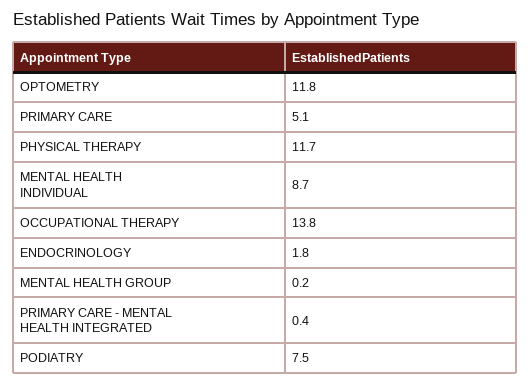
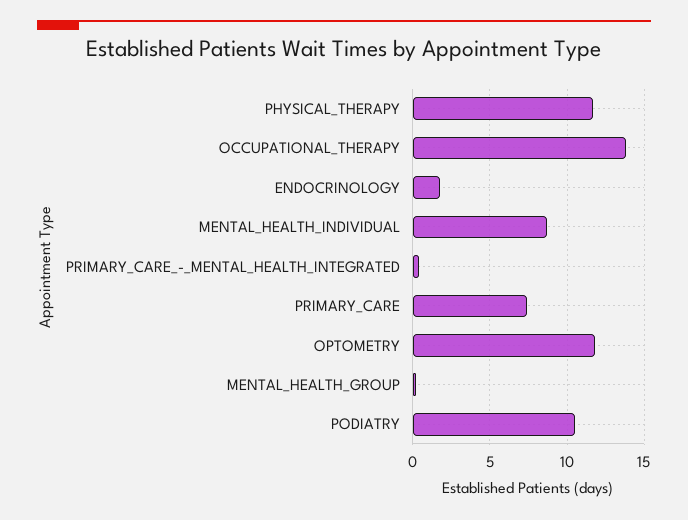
PRIMARY CARE: 5.1 -> 7.5
PODIATRY: 7.5 -> 10.5

